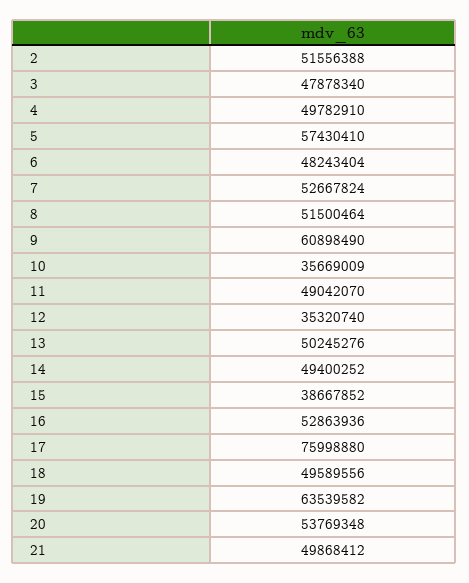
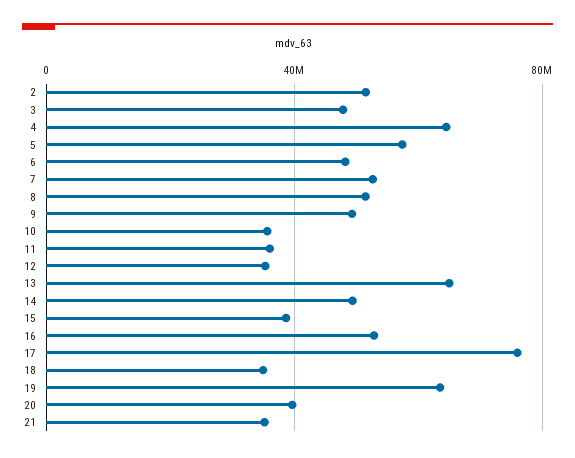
4: 49782910 -> 65000000
9: 60898490 -> 50000000
11: 49042070 -> 35000000
13: 50245276 -> 65000000
18: 49589556 -> 35000000
20: 53769348 -> 40000000
21: 49868412 -> 35000000

